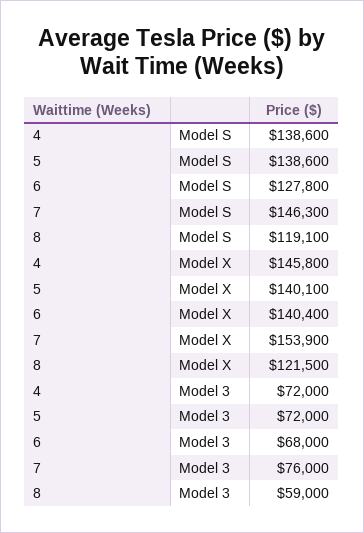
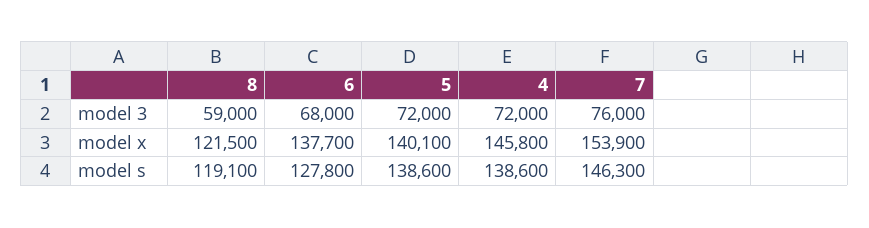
6, Model X: 140400 -> 137700

